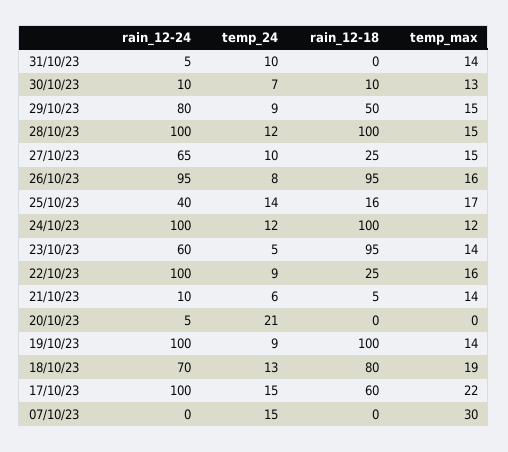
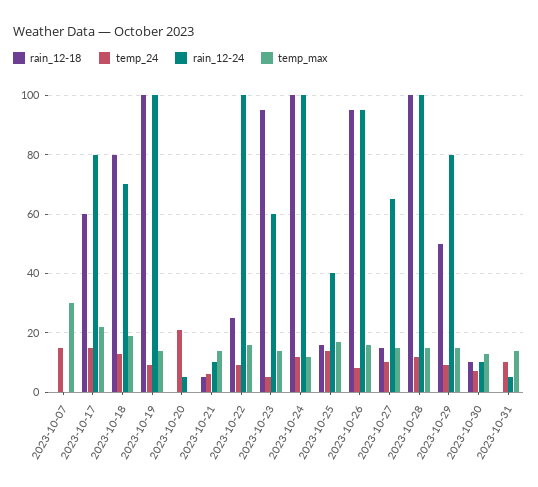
rain_12-18, 27/10/23: 25 -> 15
rain_12-24, 17/10/23: 100 -> 80

